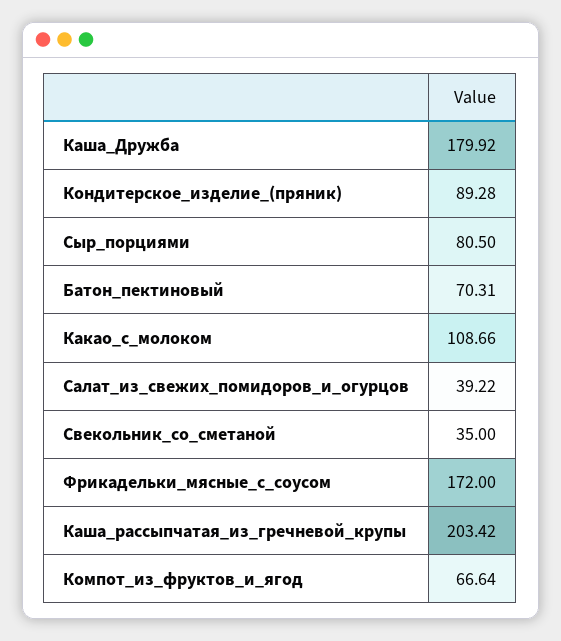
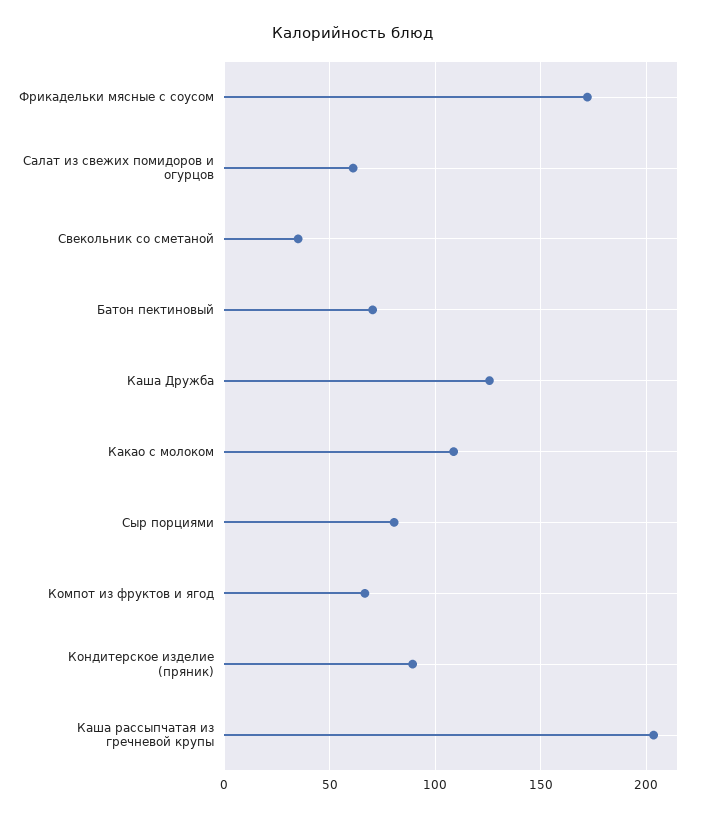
Каша_Дружба: 179.92 -> 125
Салат_из_свежих_помидоров_и_огурцов: 39.22 -> 60

